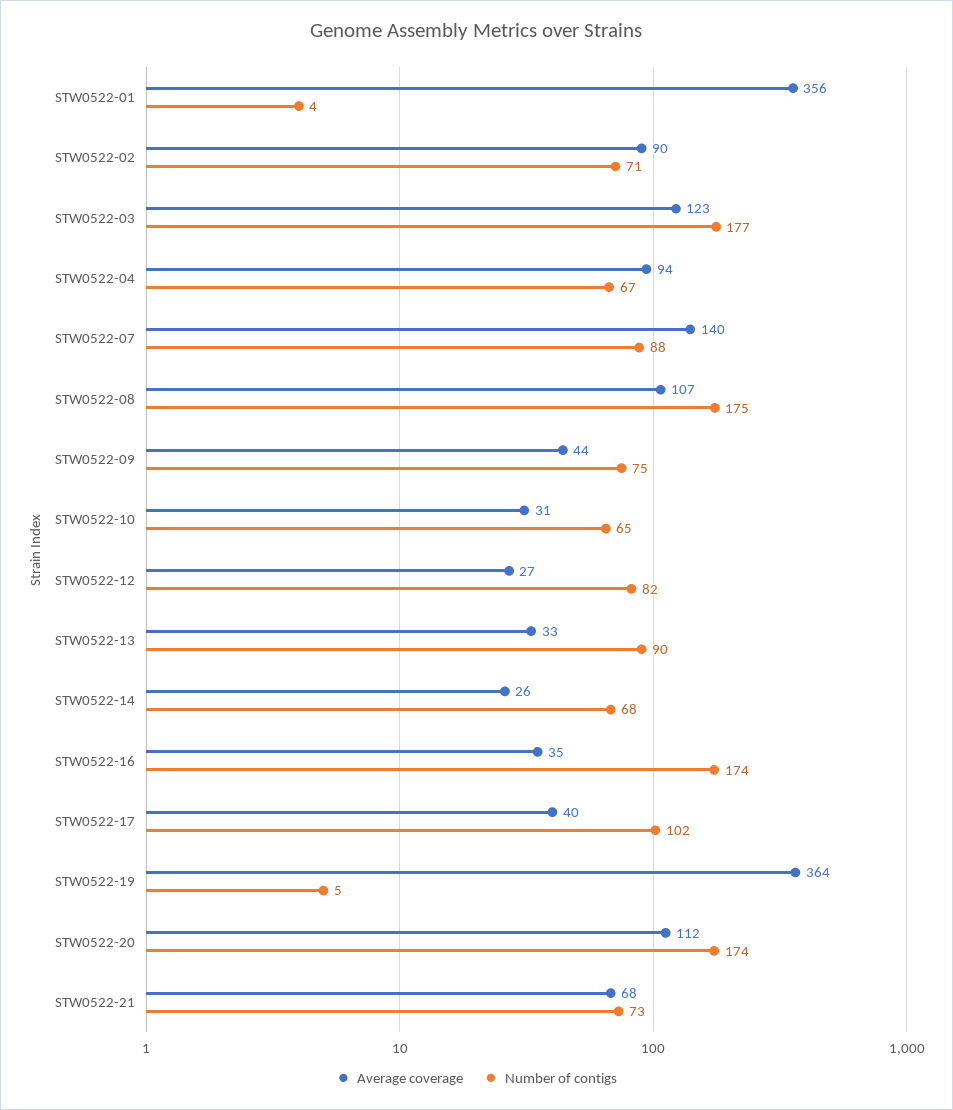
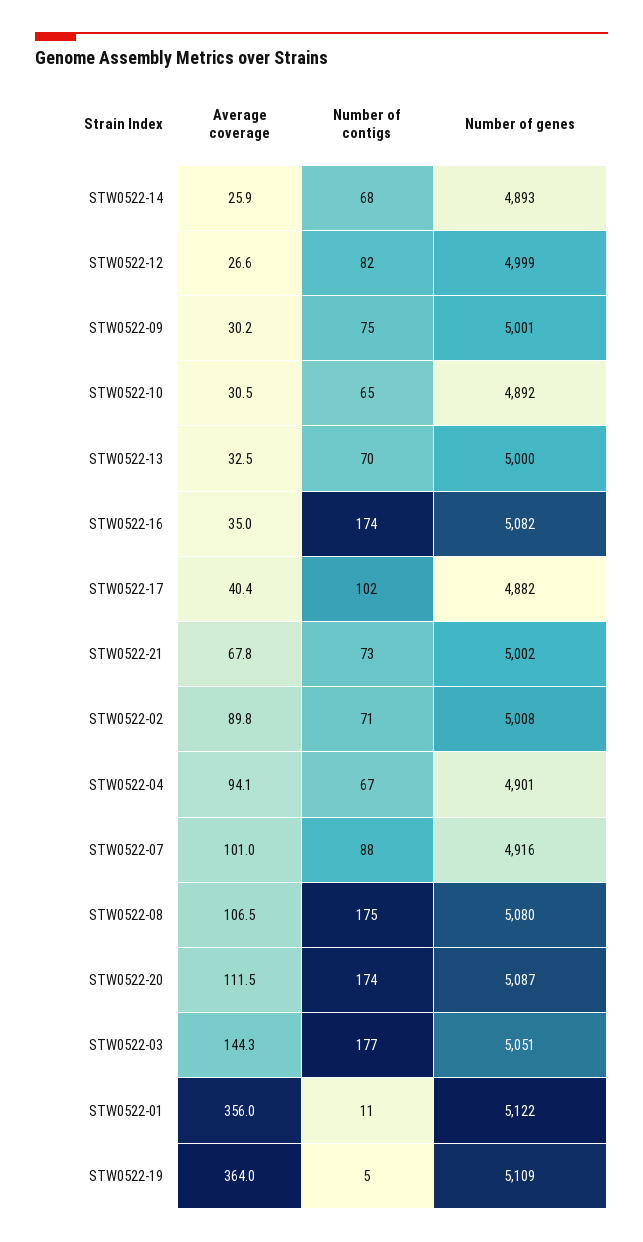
Number of contigs, STW0522-01: 4 -> 11
Average coverage, STW0522-03: 123 -> 144.3
Average coverage, STW0522-07: 140 -> 101
Average coverage, STW0522-09: 44 -> 30.2
Number of contigs, STW0522-13: 90 -> 70
Number of genes, STW0522-14: none -> 4893
Number of genes, STW0522-12: none -> 4999
Number of genes, STW0522-09: none -> 5001
Number of genes, STW0522-10: none -> 4892
Number of genes, STW0522-13: none -> 5000
Number of genes, STW0522-16: none -> 5082
Number of genes, STW0522-17: none -> 4882
Number of genes, STW0522-21: none -> 5002
Number of genes, STW0522-02: none -> 5008
Number of genes, STW0522-04: none -> 4901
Number of genes, STW0522-07: none -> 4916
Number of genes, STW0522-08: none -> 5080
Number of genes, STW0522-20: none -> 5087
Number of genes, STW0522-03: none -> 5051
Number of genes, STW0522-01: none -> 5122
Number of genes, STW0522-19: none -> 5109

